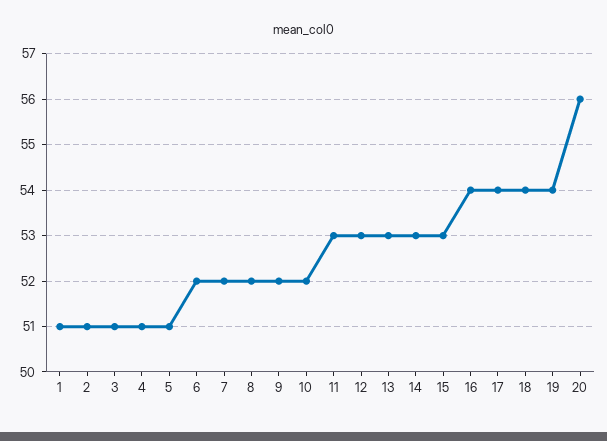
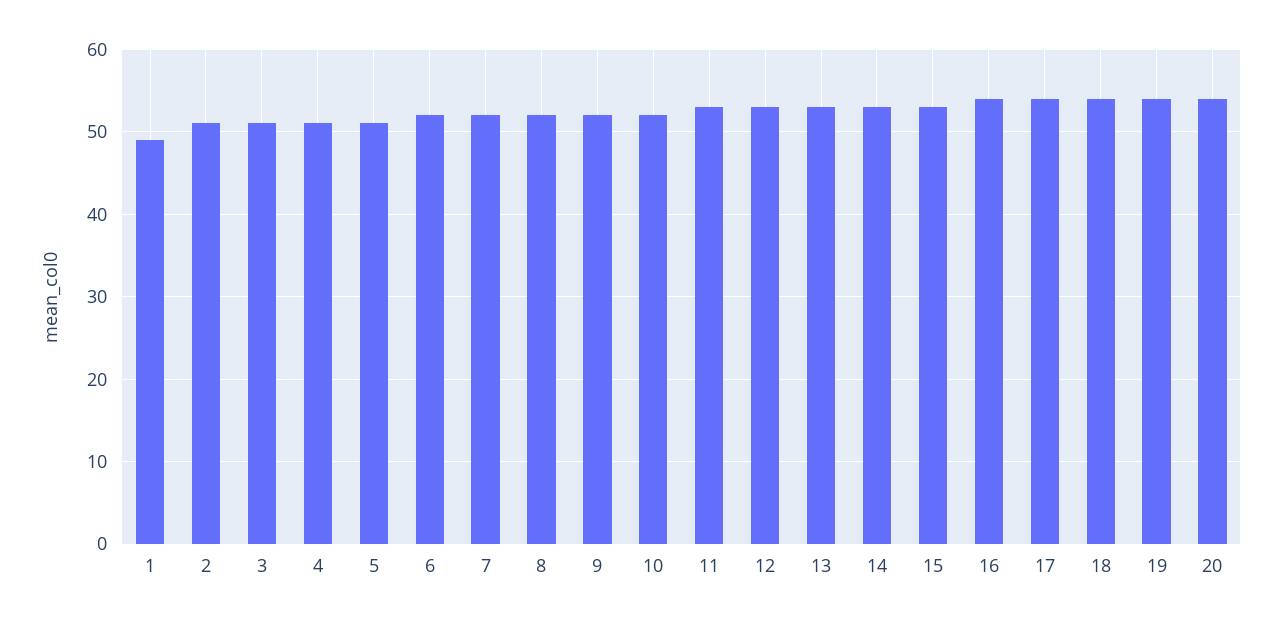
1: 51 -> 49
20: 56 -> 54

